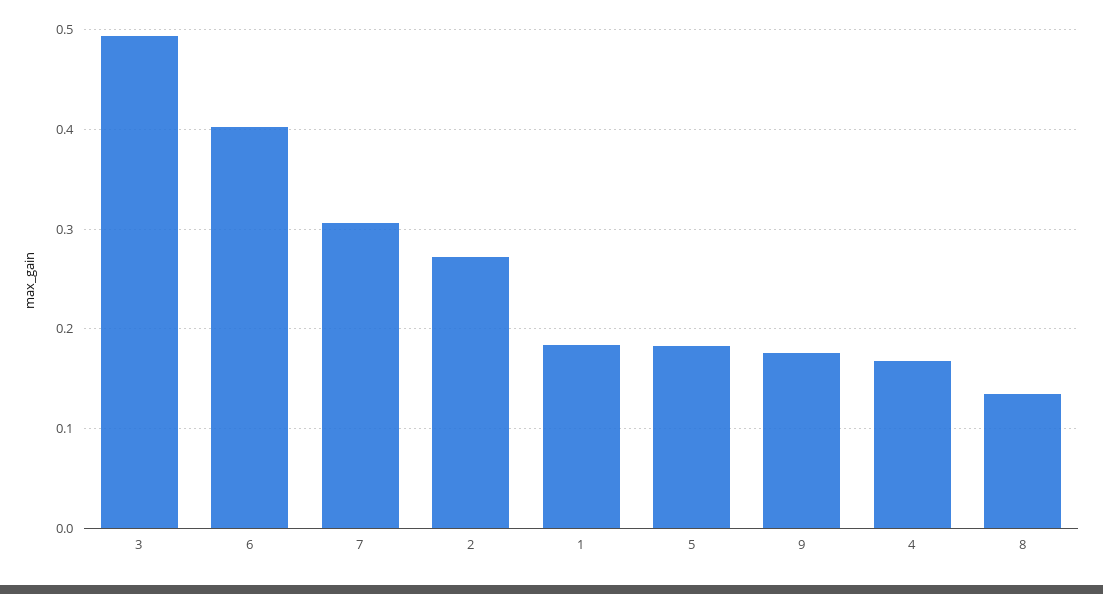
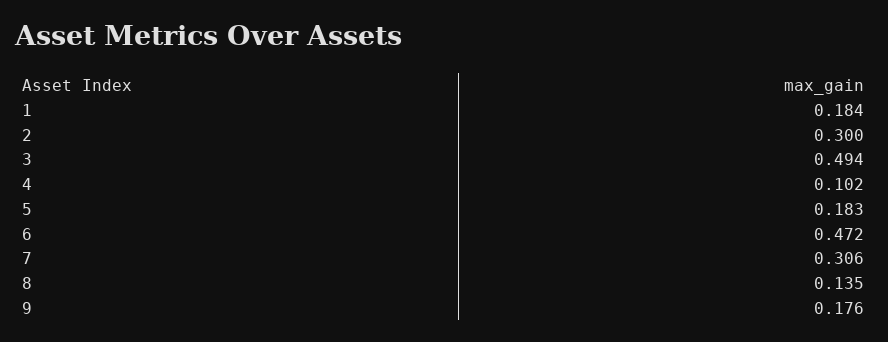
6: 0.4 -> 0.472
2: 0.27 -> 0.3
4: 0.17 -> 0.102

